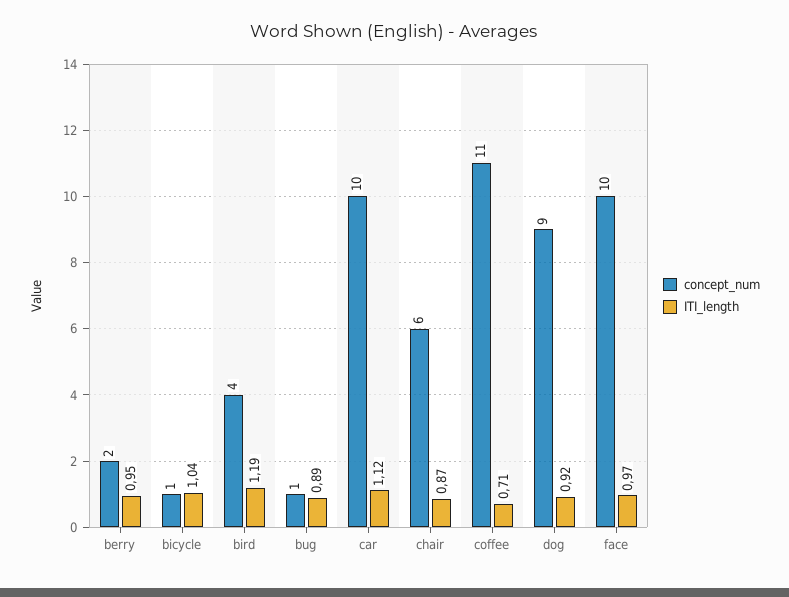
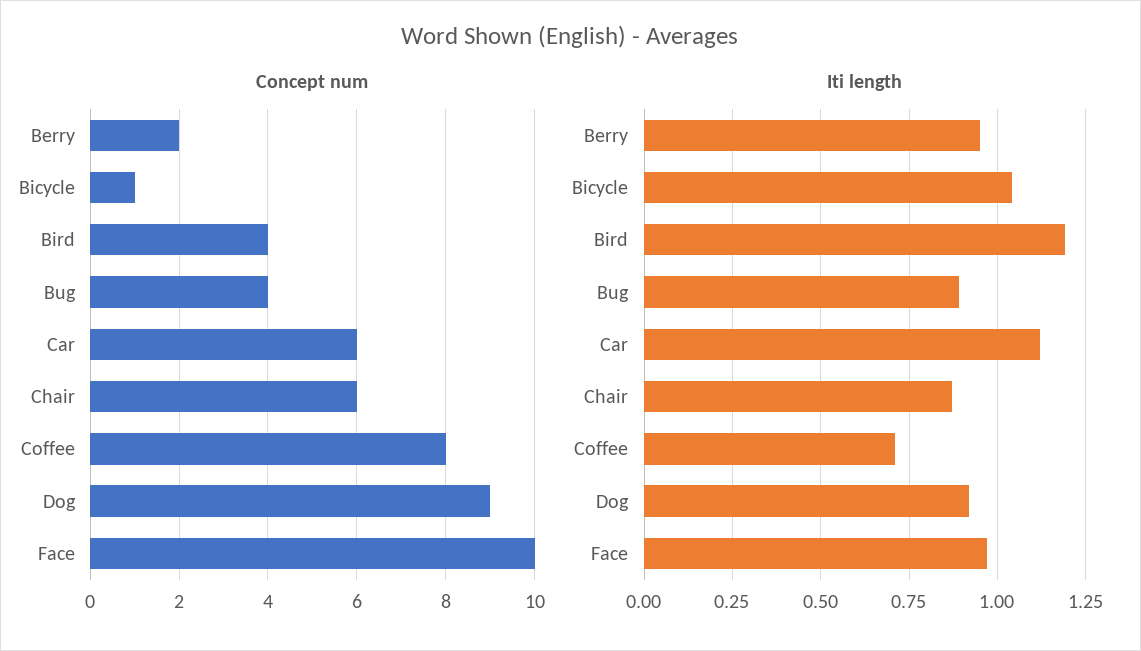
concept_num, bug: 1 -> 4
concept_num, car: 10 -> 6
concept_num, coffee: 11 -> 8

